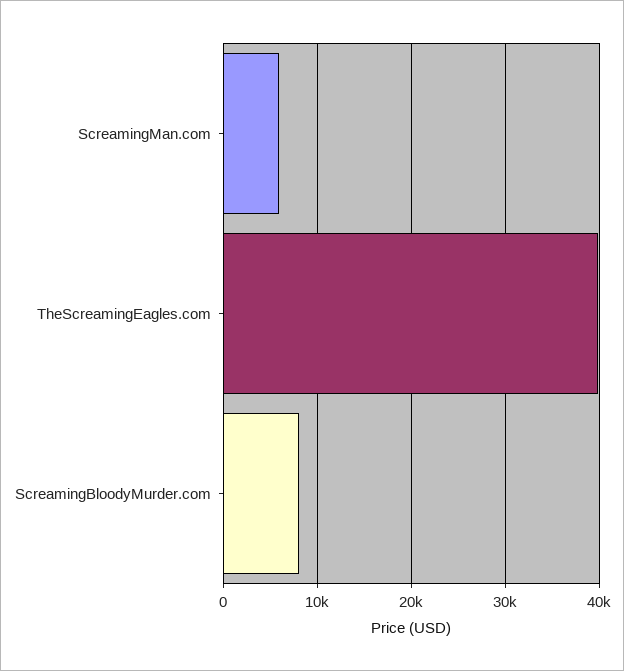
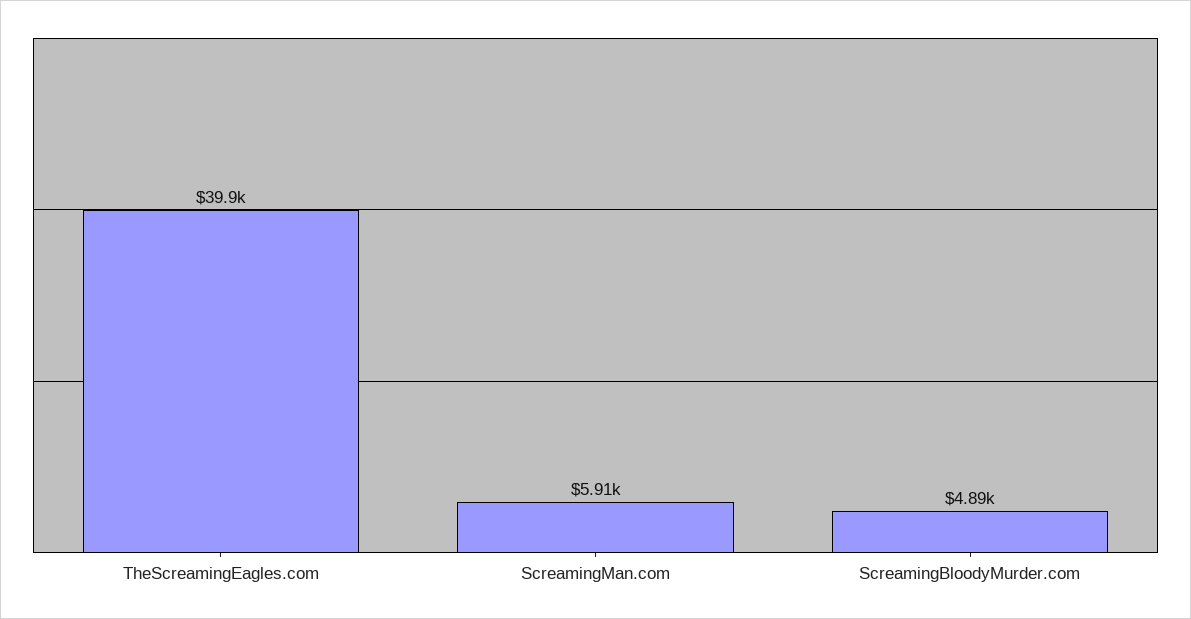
ScreamingBloodyMurder.com: 8000 -> 4890

